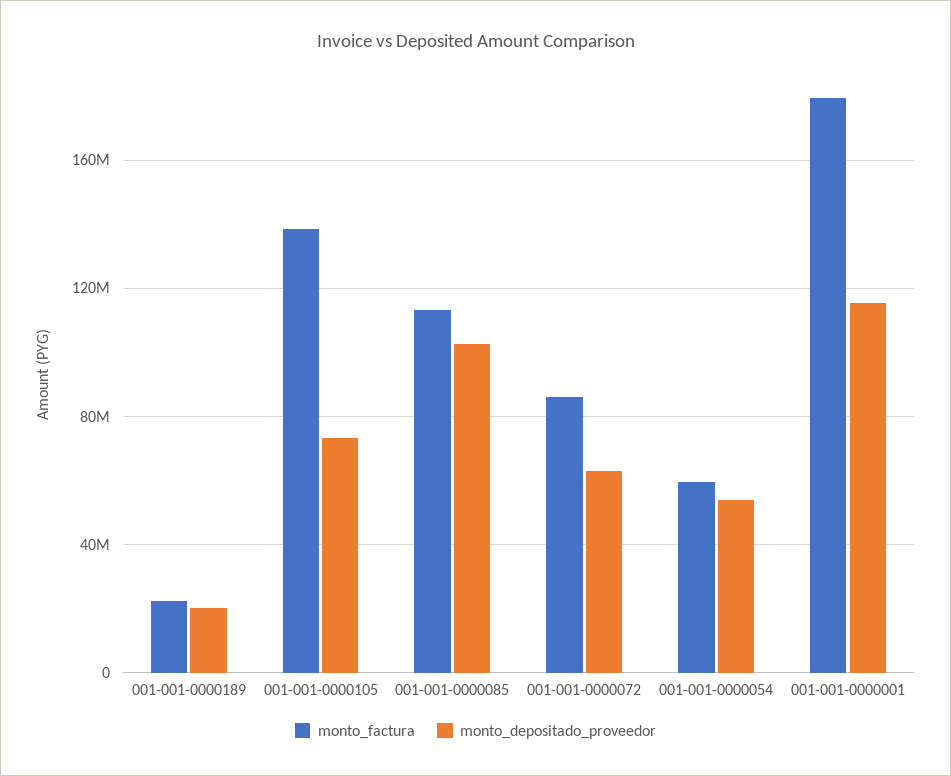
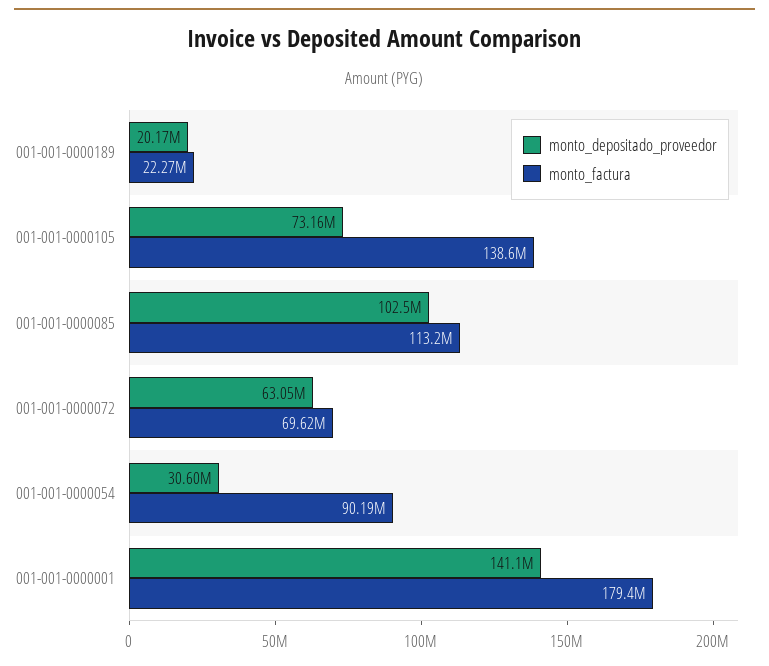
monto_factura, 001-001-0000072: 85000000 -> 69620000
monto_factura, 001-001-0000054: 60000000 -> 90190000
monto_depositado_proveedor, 001-001-0000054: 55000000 -> 30600000
monto_depositado_proveedor, 001-001-0000001: 115000000 -> 141100000

